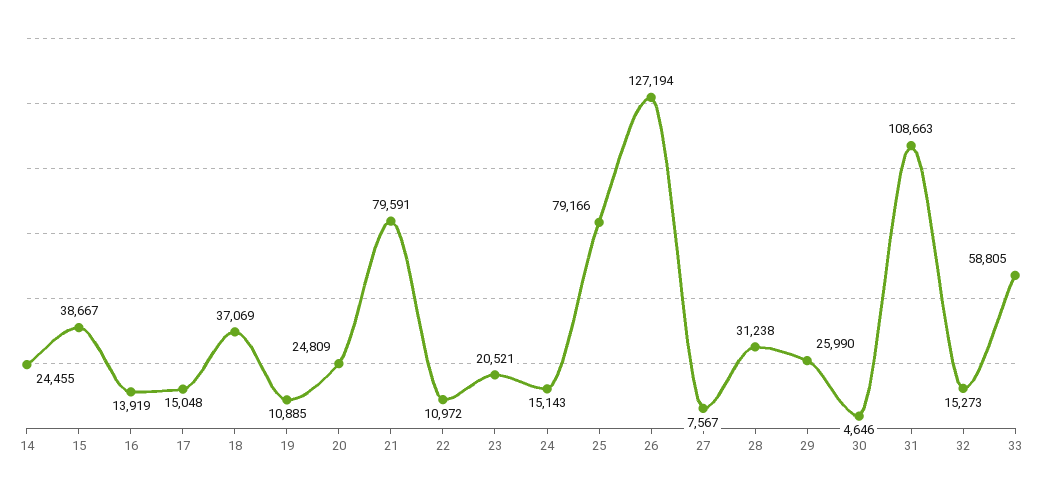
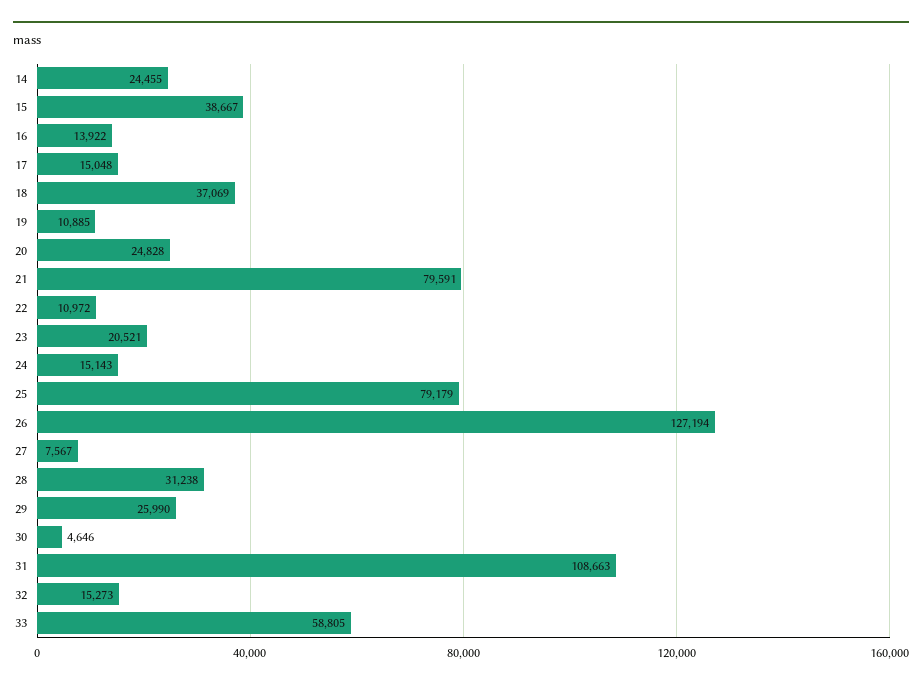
16: 13919 -> 13922
20: 24809 -> 24828
25: 79166 -> 79179

